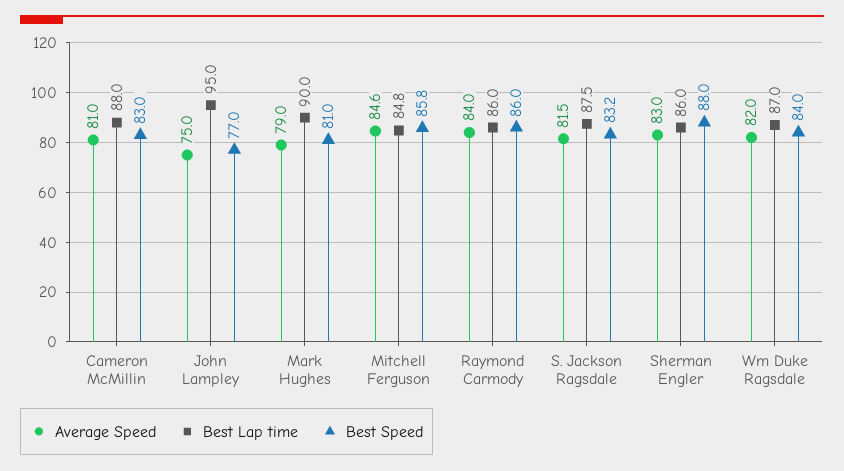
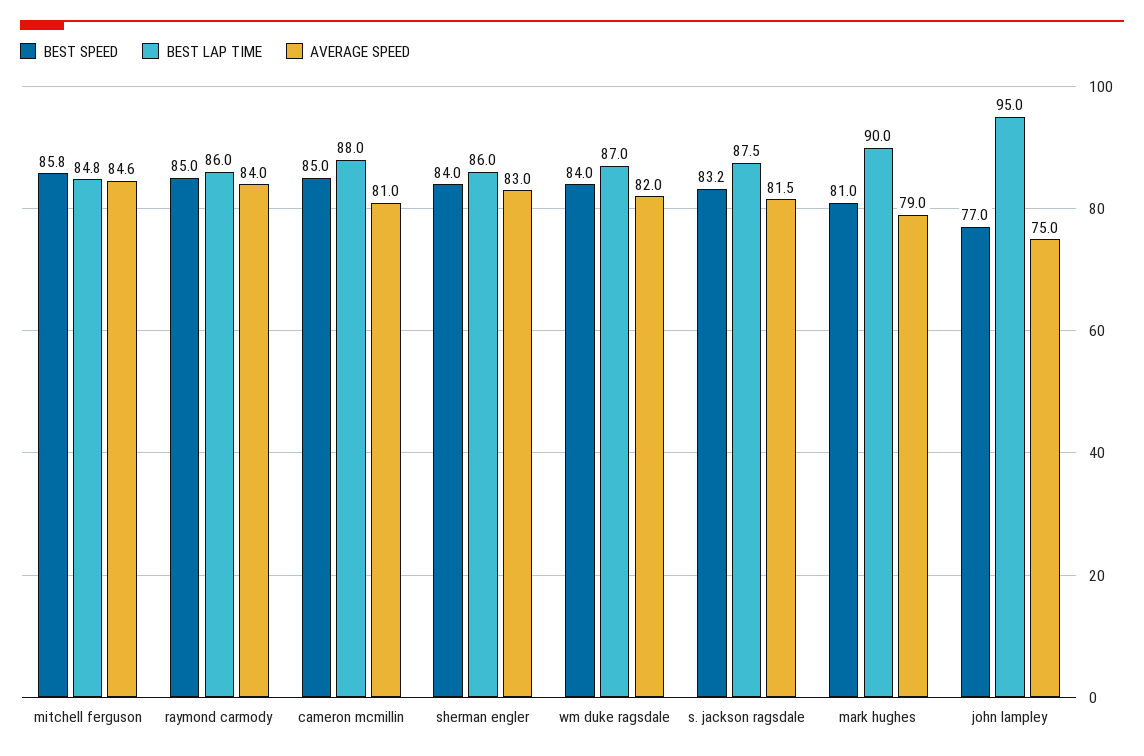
Best Speed, Cameron McMillin: 83 -> 85
Best Speed, Raymond Carmody: 86 -> 85
Best Speed, Sherman Engler: 88 -> 84

